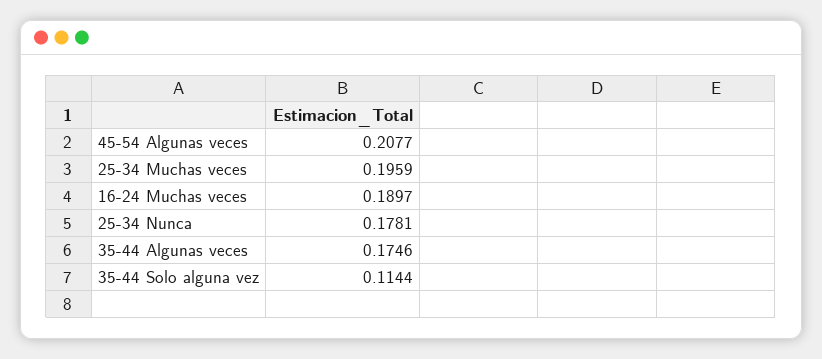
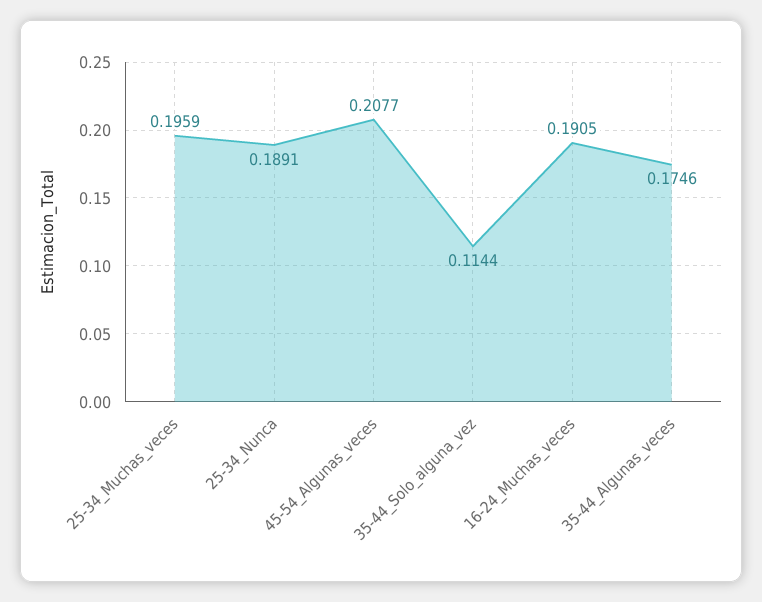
16-24 Muchas veces: 0.1897 -> 0.1905
25-34 Nunca: 0.1781 -> 0.1891

